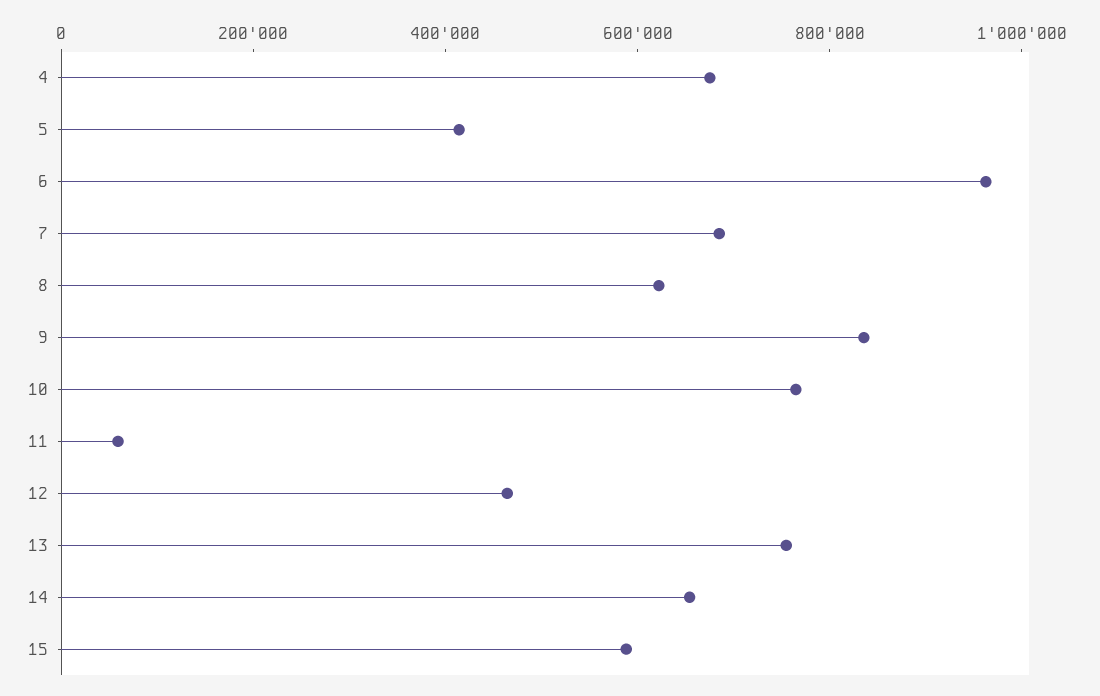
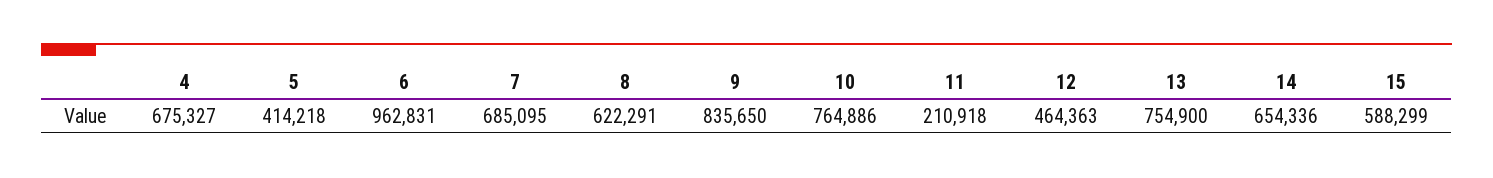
11: 50000 -> 210918

